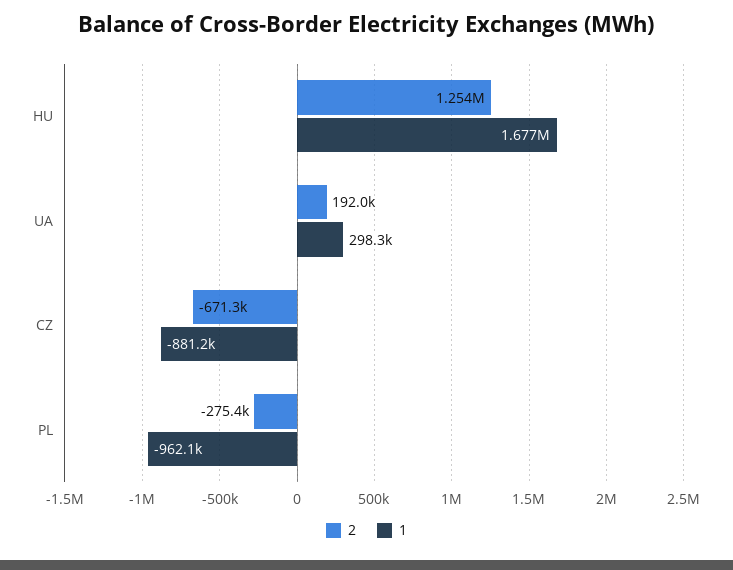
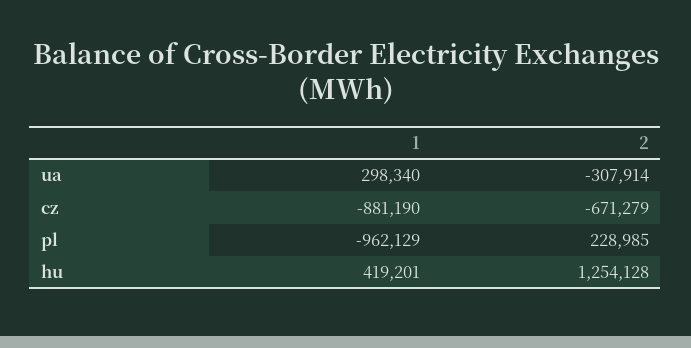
1, HU: 1677000 -> 419201
2, UA: 192000 -> -307914
2, PL: -275400 -> 228985

